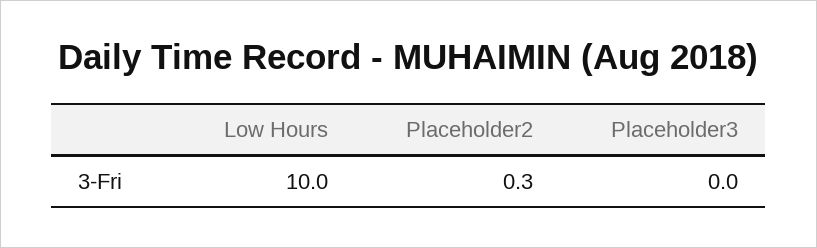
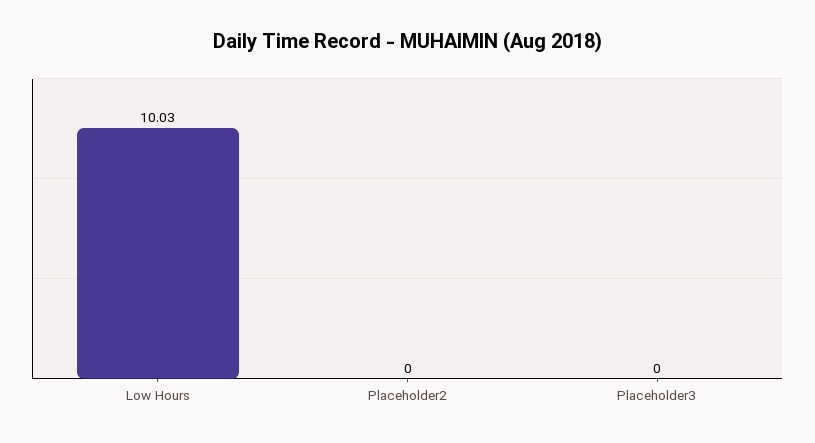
Placeholder2: 0.3 -> 0

